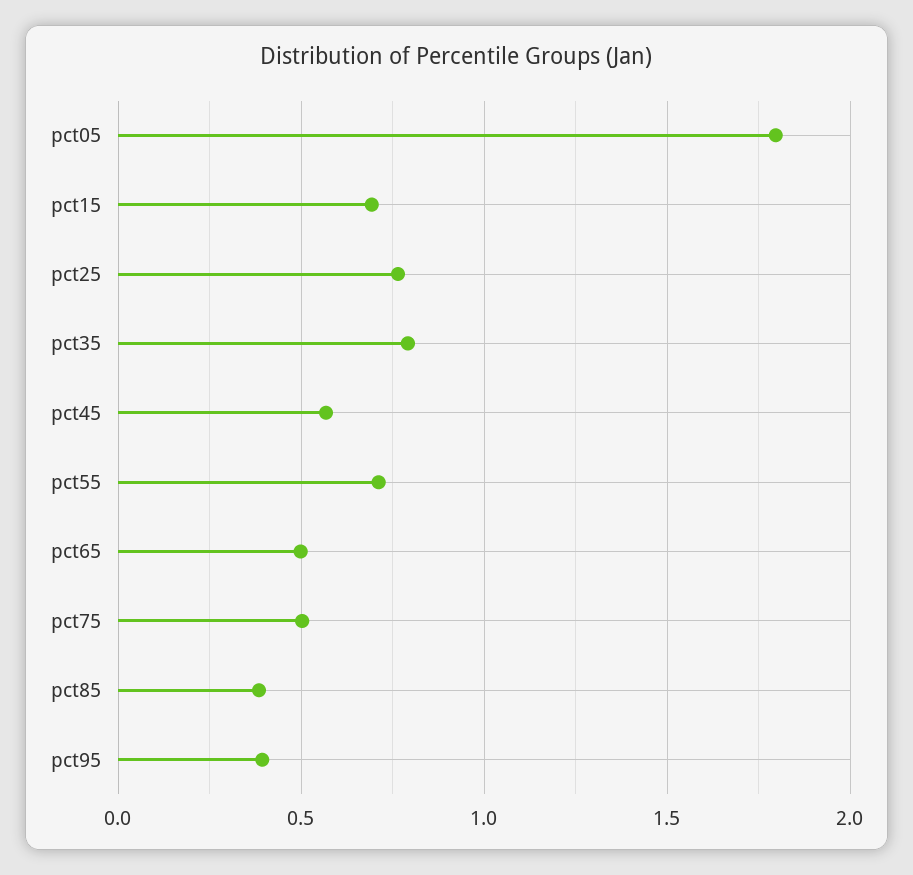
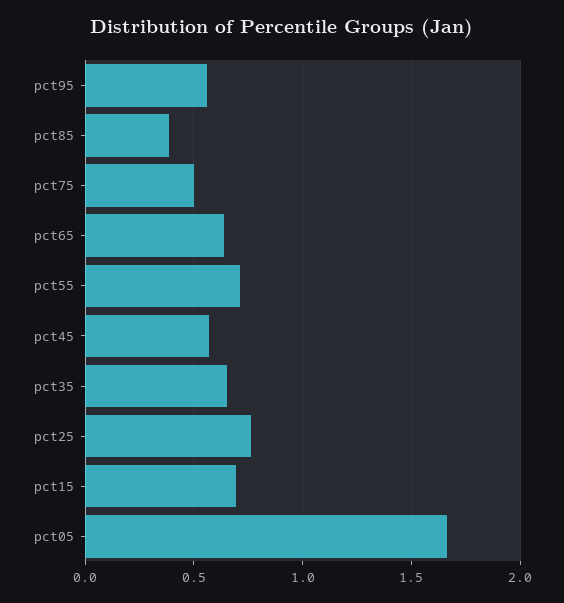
pct05: 1.8 -> 1.65
pct35: 0.8 -> 0.65
pct65: 0.5 -> 0.65
pct95: 0.4 -> 0.55

